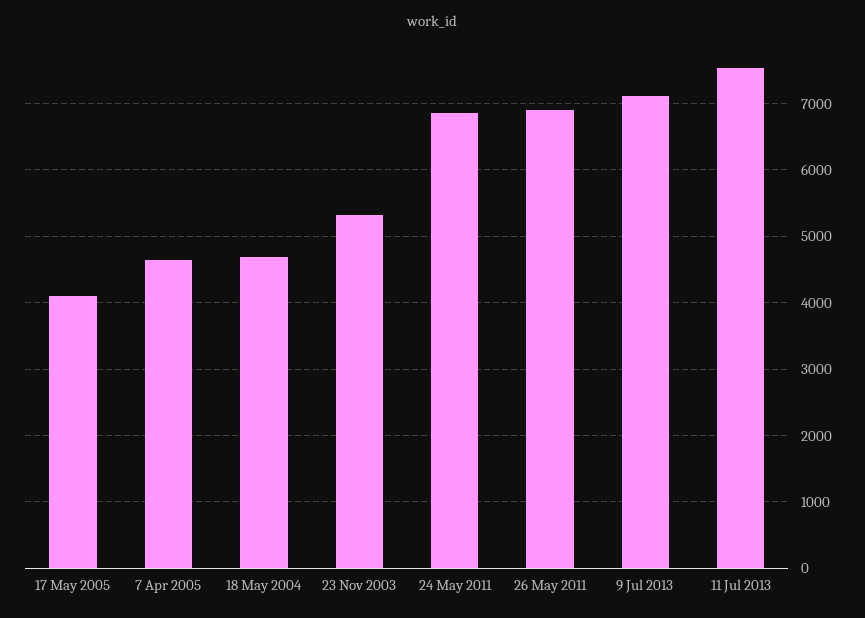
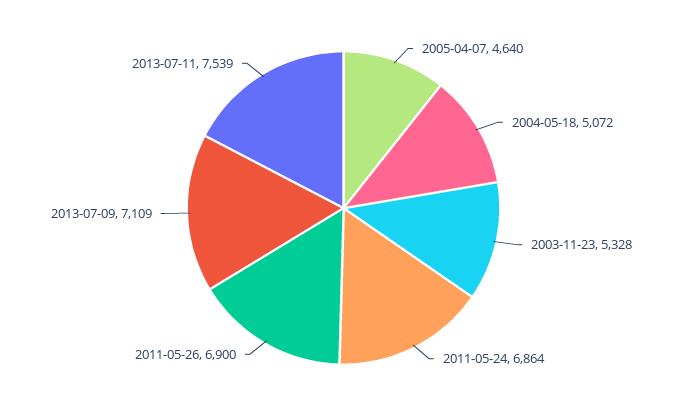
17 May 2005: 4100 -> none
18 May 2004: 4700 -> 5072

